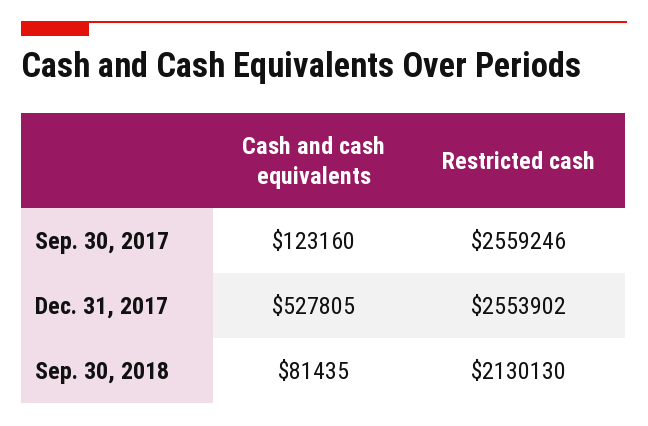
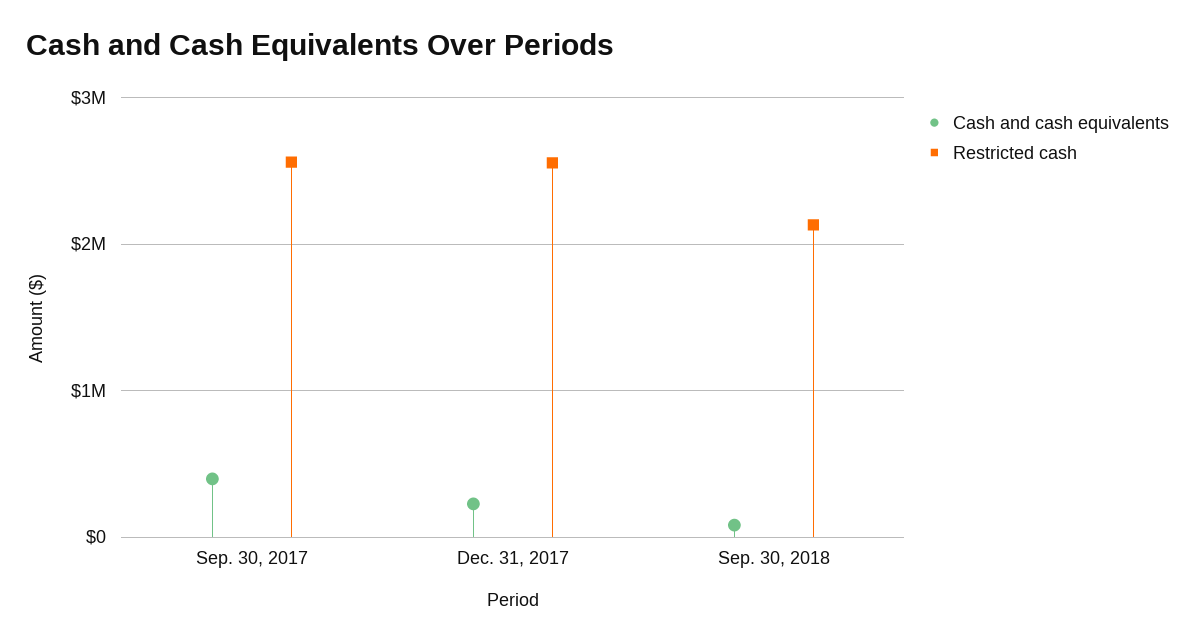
Cash and cash equivalents, Sep. 30, 2017: 123160 -> 400000
Cash and cash equivalents, Dec. 31, 2017: 527805 -> 200000

